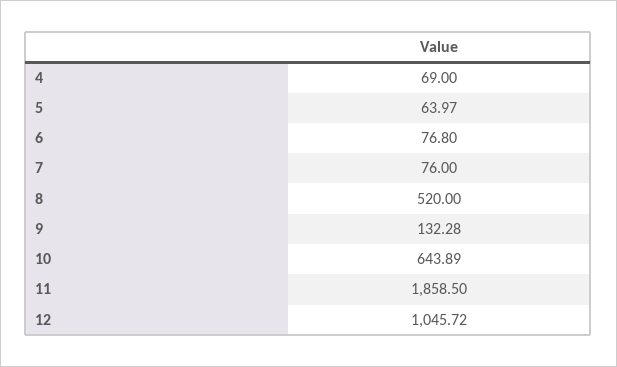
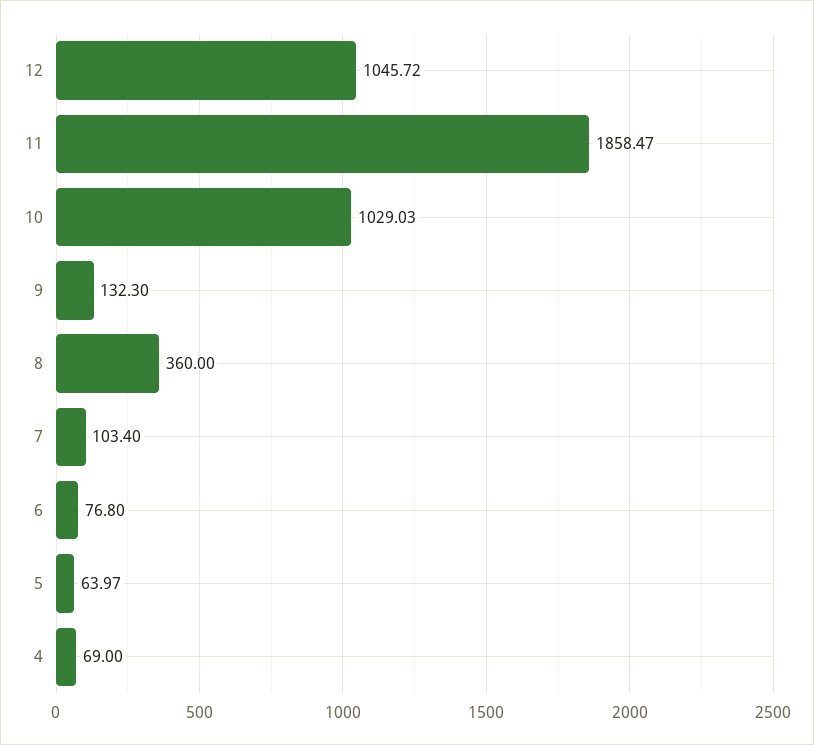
7: 76 -> 103.4
8: 520 -> 360
9: 132.28 -> 132.3
10: 643.89 -> 1029.03
11: 1858.5 -> 1858.47

